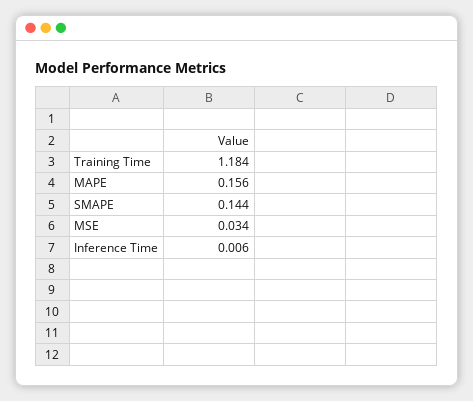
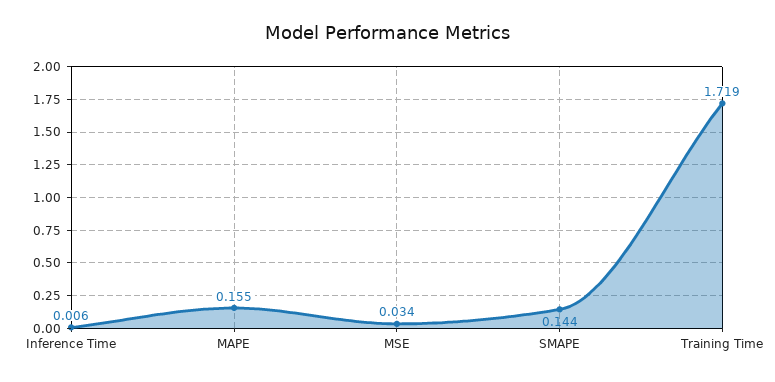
Training Time: 1.184 -> 1.719
MAPE: 0.156 -> 0.155

